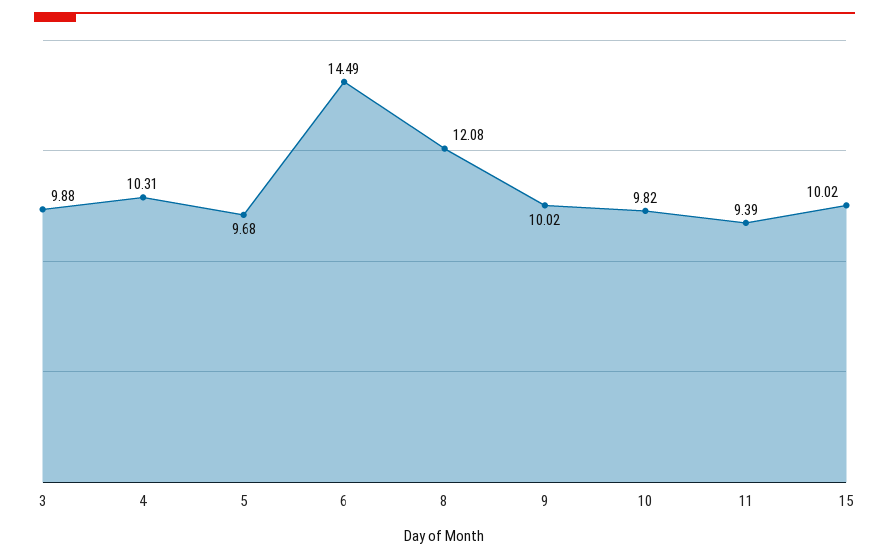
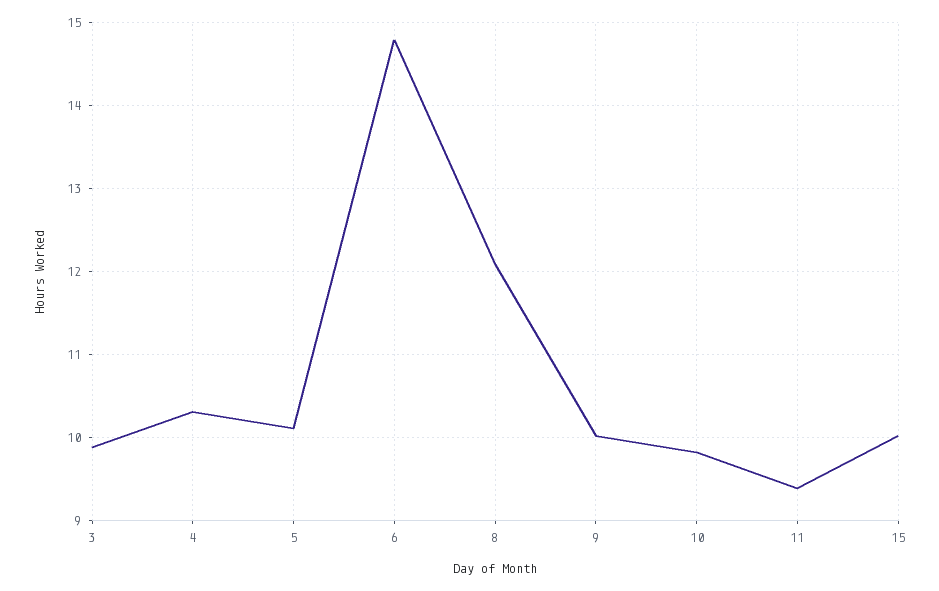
5: 9.68 -> 10.1
6: 14.49 -> 14.8

